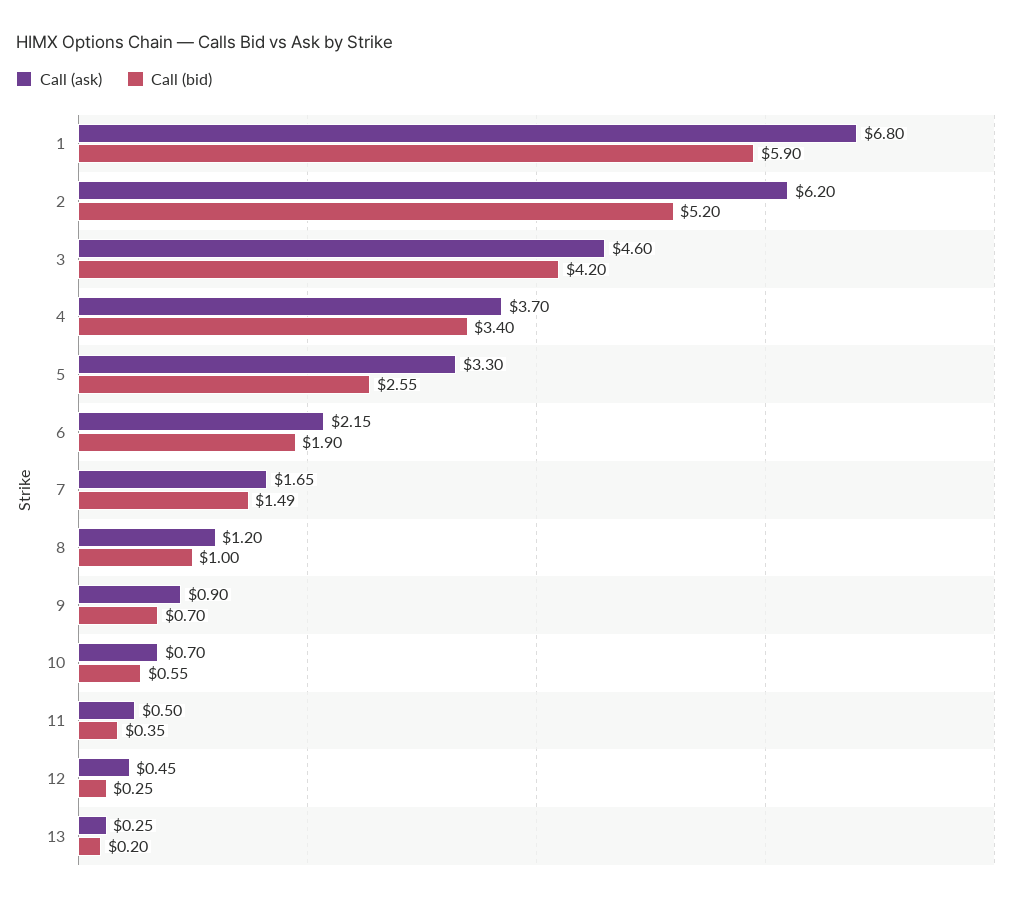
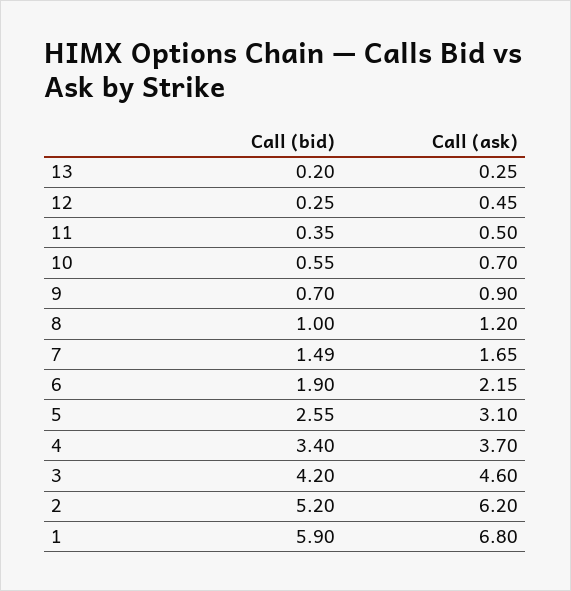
Call (ask), 5: 3.3 -> 3.1

